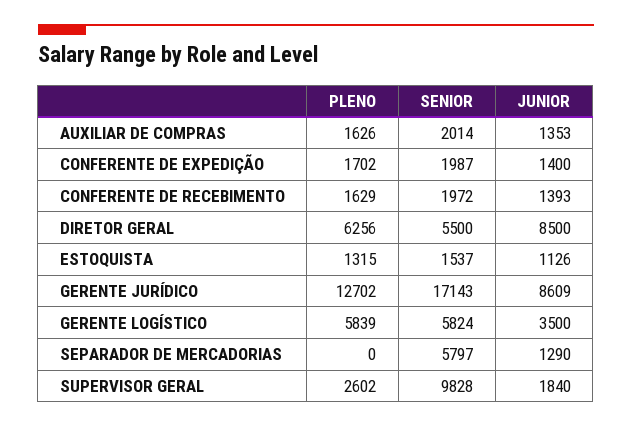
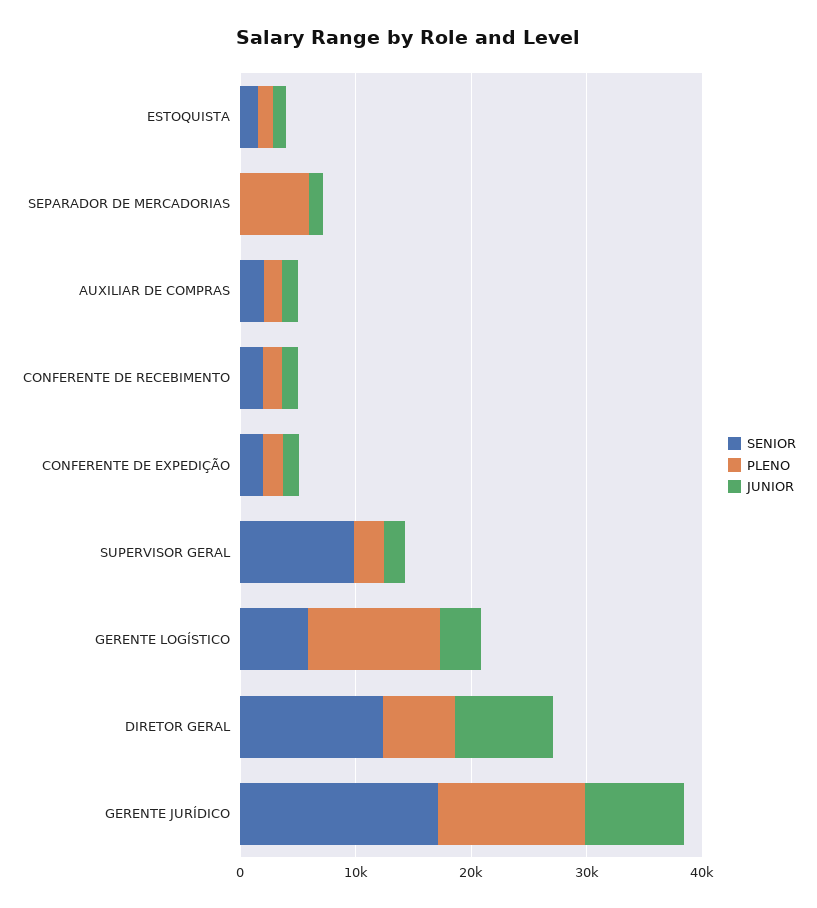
SENIOR, DIRETOR GERAL: 5500 -> 12000
PLENO, GERENTE LOGÍSTICO: 5839 -> 12000
PLENO, SEPARADOR DE MERCADORIAS: 0 -> 6000
SENIOR, SEPARADOR DE MERCADORIAS: 5797 -> 0

